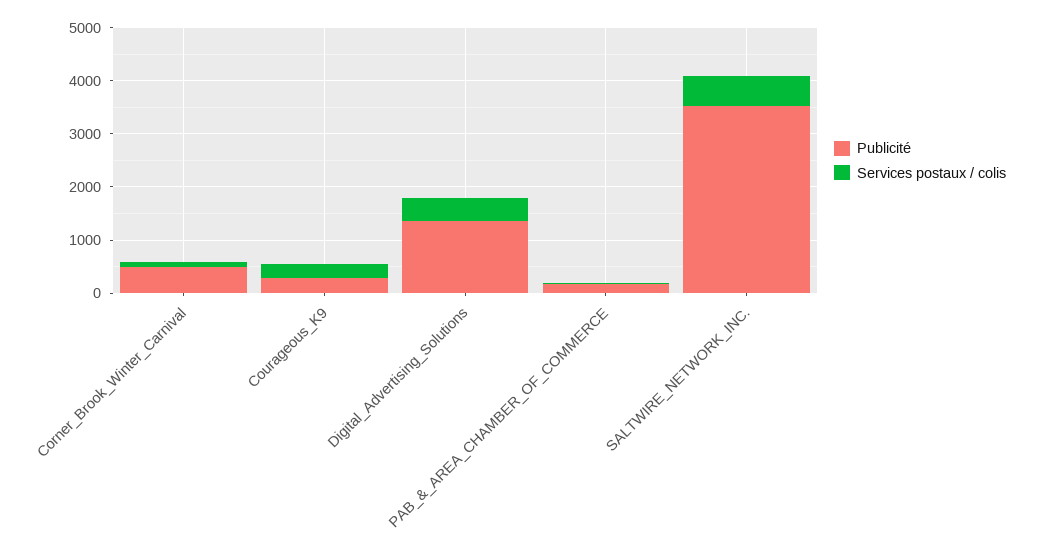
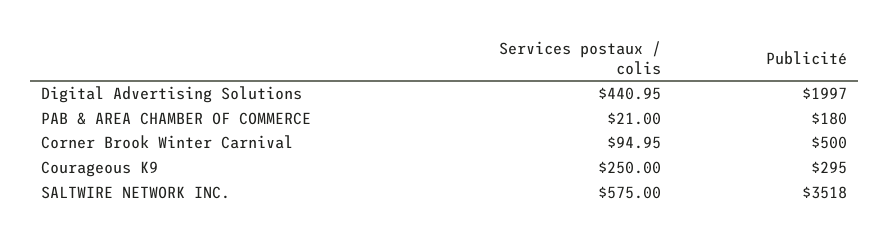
Publicité, Digital_Advertising_Solutions: 1400 -> 1997

